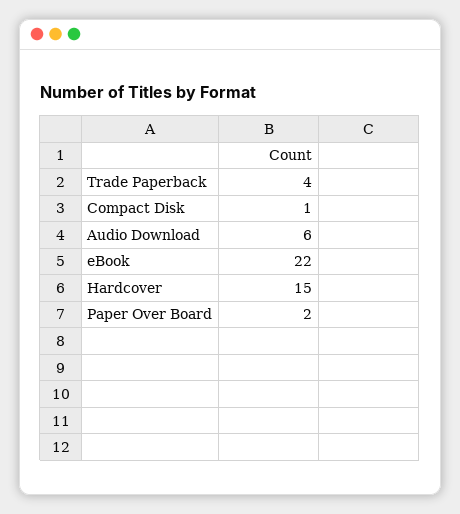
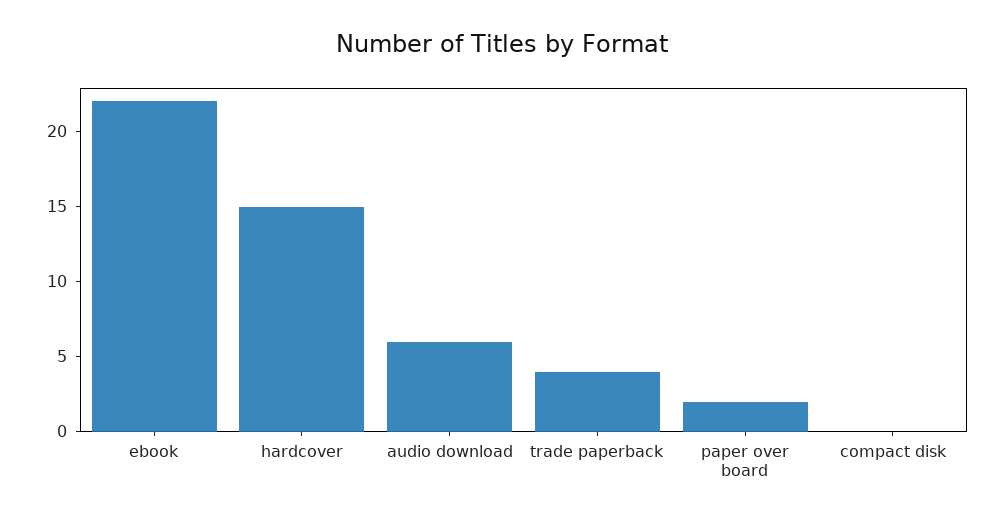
Compact Disk: 1 -> 0

